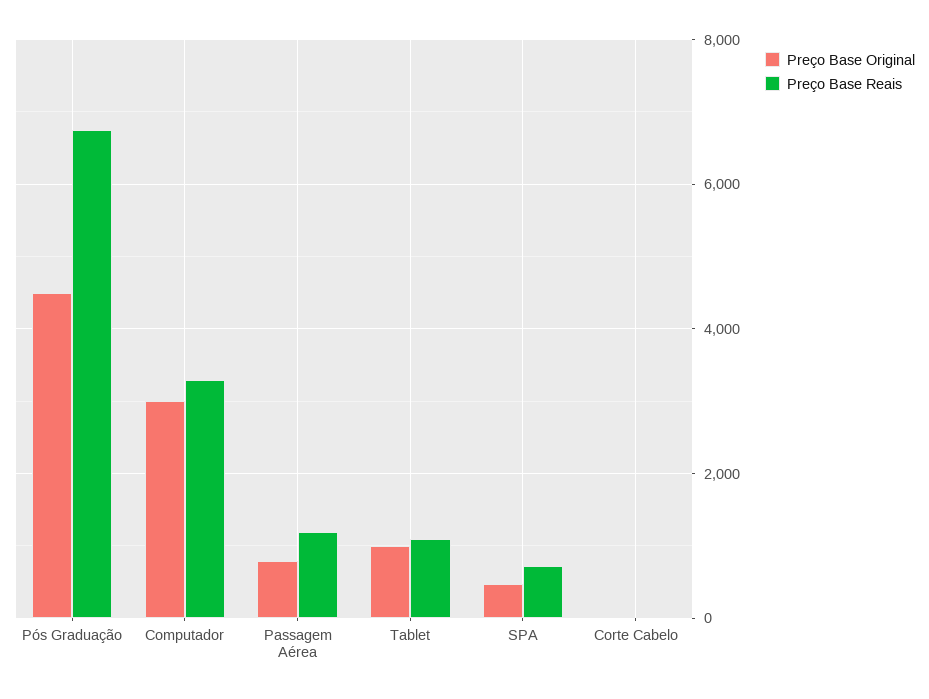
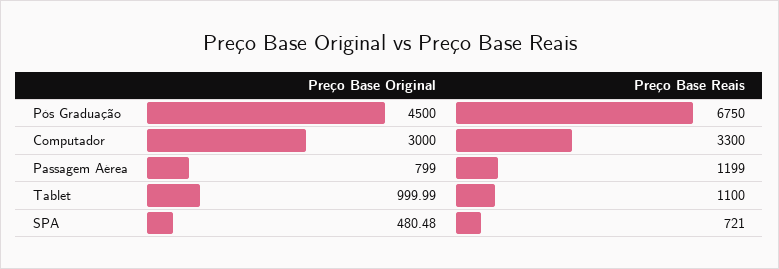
Preço Base Original, Corte Cabelo: 0 -> none
Preço Base Reais, Corte Cabelo: 0 -> none

